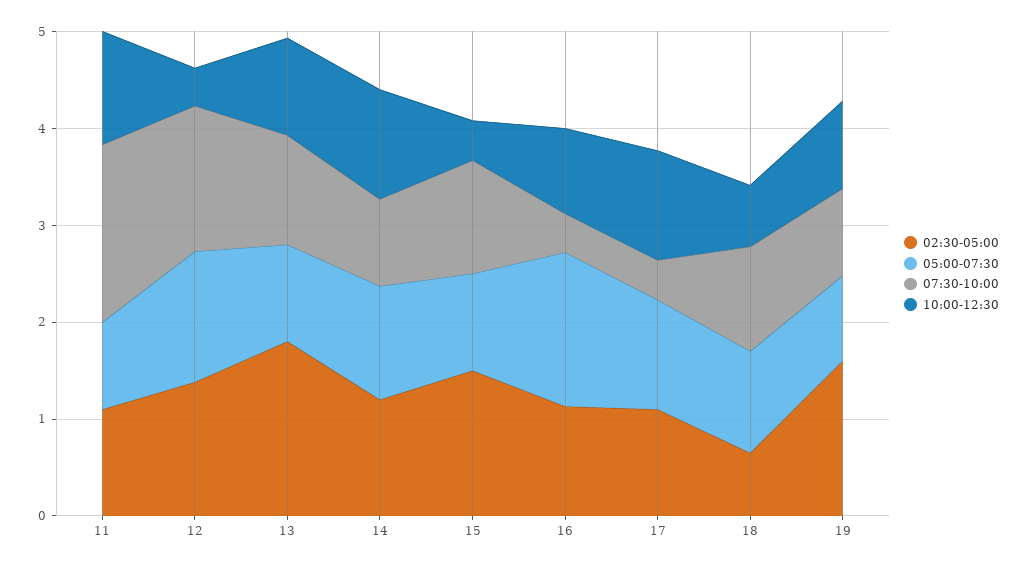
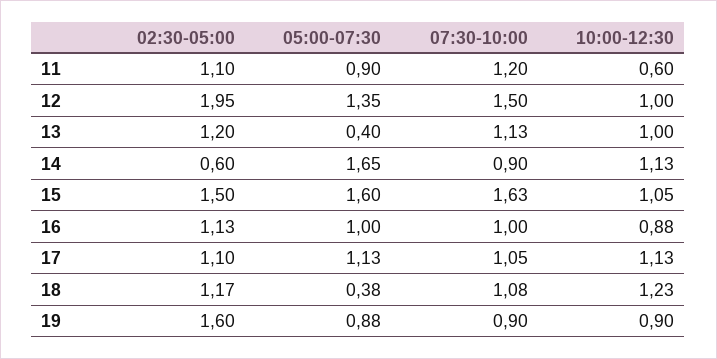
07:30-10:00, 11: 1.8 -> 1.2
10:00-12:30, 11: 1.2 -> 0.6
02:30-05:00, 12: 1.4 -> 1.95
10:00-12:30, 12: 0.4 -> 1
02:30-05:00, 13: 1.8 -> 1.2
05:00-07:30, 13: 1 -> 0.4
02:30-05:00, 14: 1.2 -> 0.6
05:00-07:30, 14: 1.2 -> 1.65
05:00-07:30, 15: 1 -> 1.6
07:30-10:00, 15: 1.2 -> 1.63
10:00-12:30, 15: 0.4 -> 1.05
05:00-07:30, 16: 1.6 -> 1
07:30-10:00, 16: 0.4 -> 1
07:30-10:00, 17: 0.4 -> 1.05
02:30-05:00, 18: 0.6 -> 1.17
05:00-07:30, 18: 1 -> 0.38
10:00-12:30, 18: 0.6 -> 1.23

